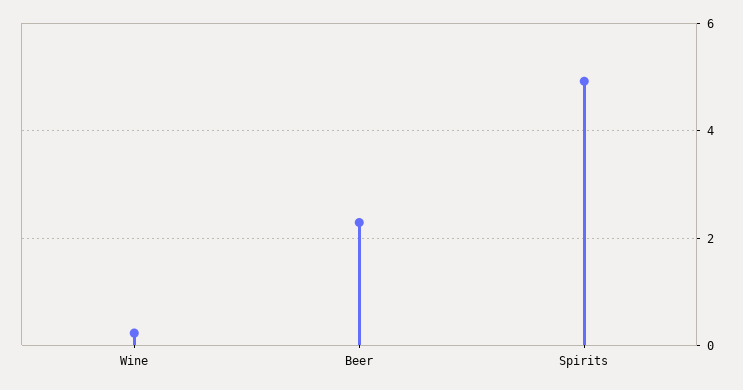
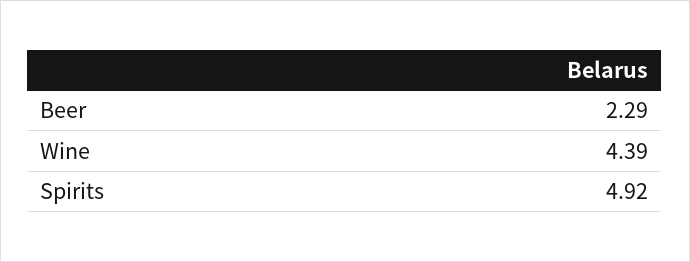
Wine: 0.2 -> 4.39

